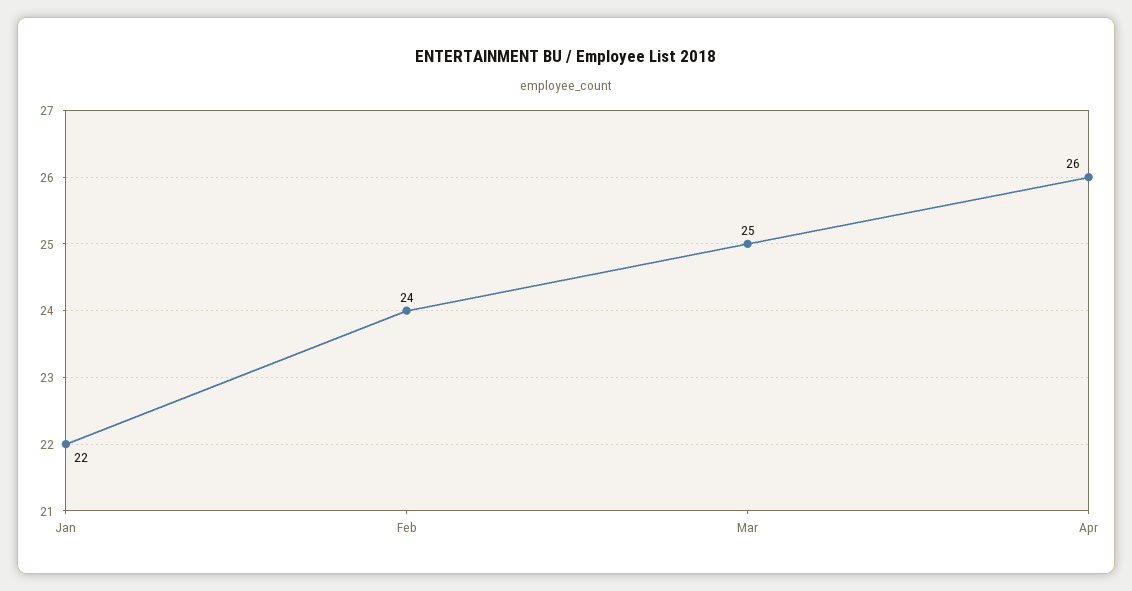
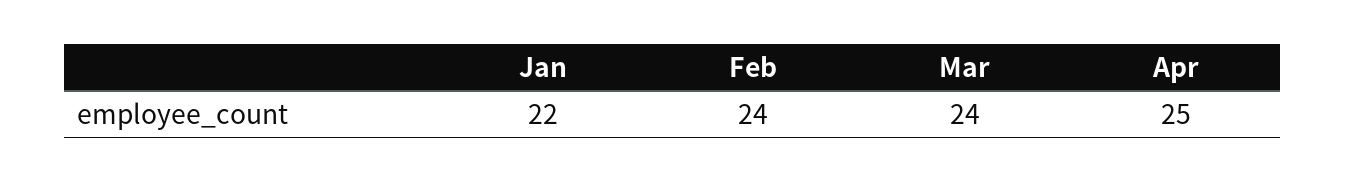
Mar: 25 -> 24
Apr: 26 -> 25

